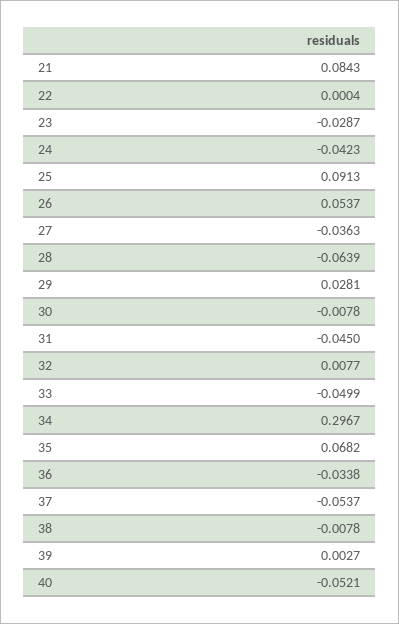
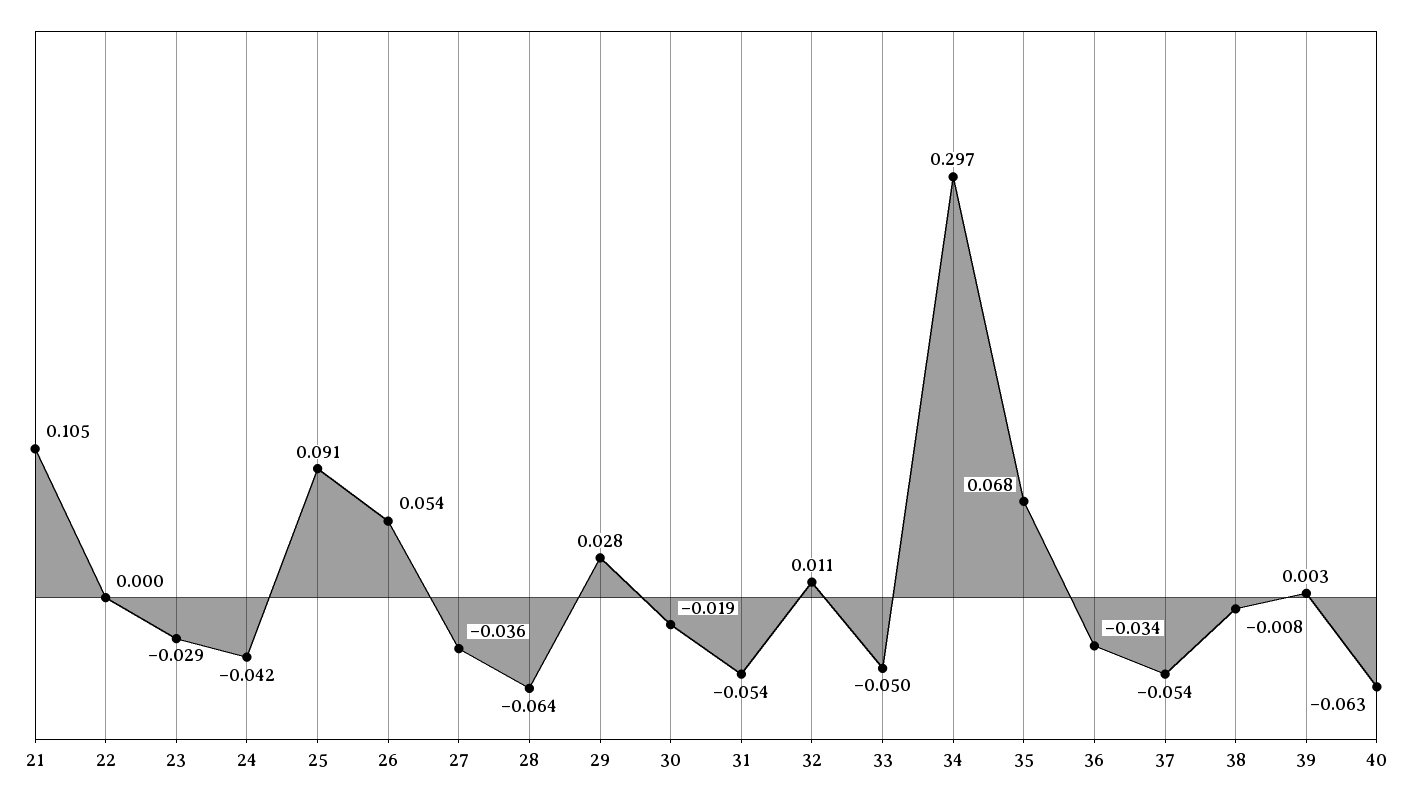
21: 0.0843 -> 0.105
30: -0.0078 -> -0.019
31: -0.045 -> -0.054
32: 0.0077 -> 0.011
40: -0.0521 -> -0.063

